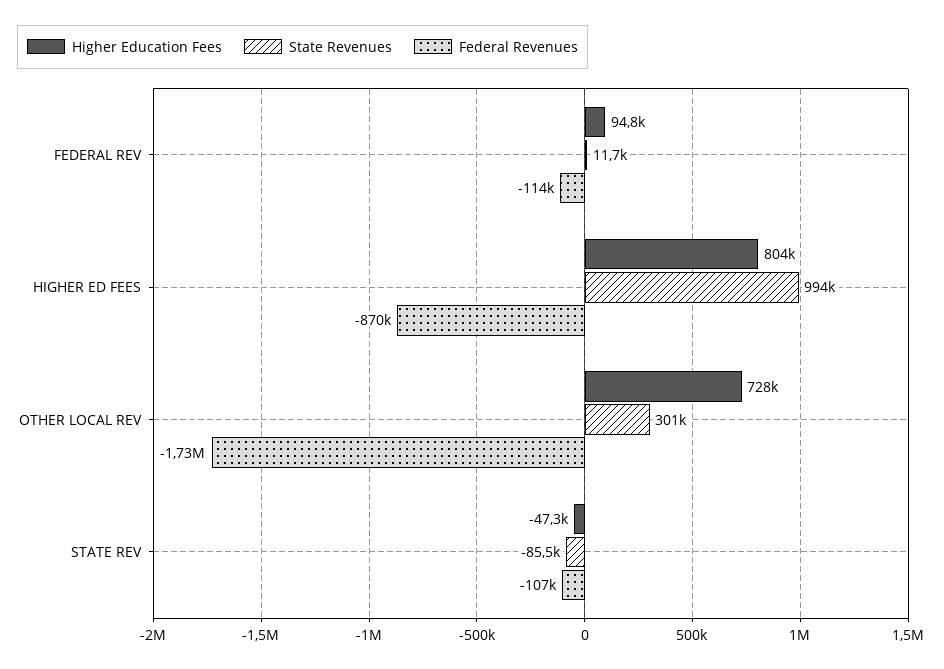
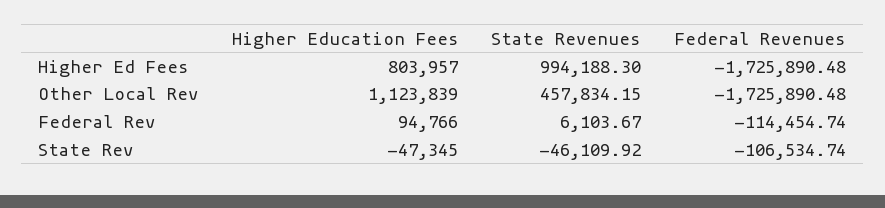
State Revenues, FEDERAL REV: 11700 -> 6103.67
Federal Revenues, HIGHER ED FEES: -870000 -> -1725890.48
Higher Education Fees, OTHER LOCAL REV: 728000 -> 1123839
State Revenues, OTHER LOCAL REV: 301000 -> 457834.15
State Revenues, STATE REV: -85500 -> -46109.92

